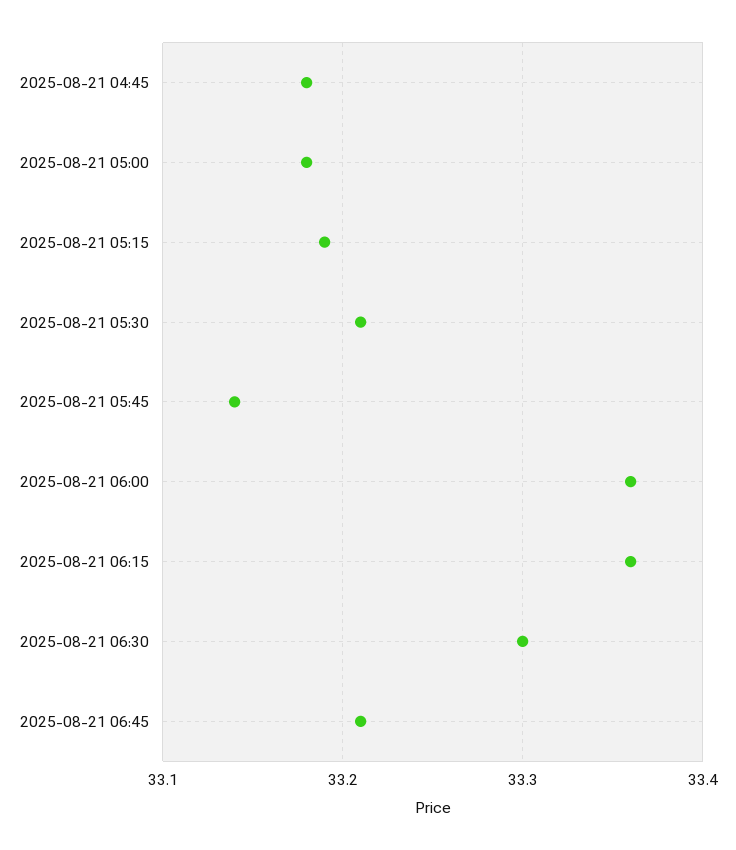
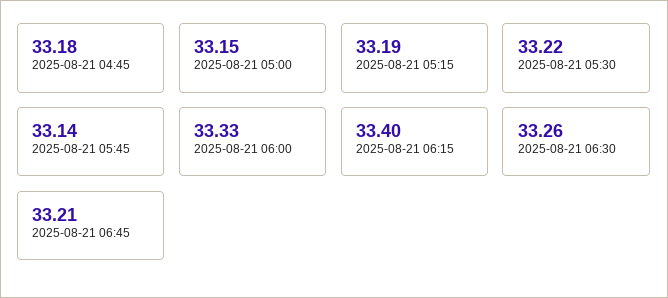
2025-08-21 05:00: 33.18 -> 33.15
2025-08-21 05:30: 33.21 -> 33.22
2025-08-21 06:00: 33.36 -> 33.33
2025-08-21 06:15: 33.36 -> 33.4
2025-08-21 06:30: 33.3 -> 33.26

